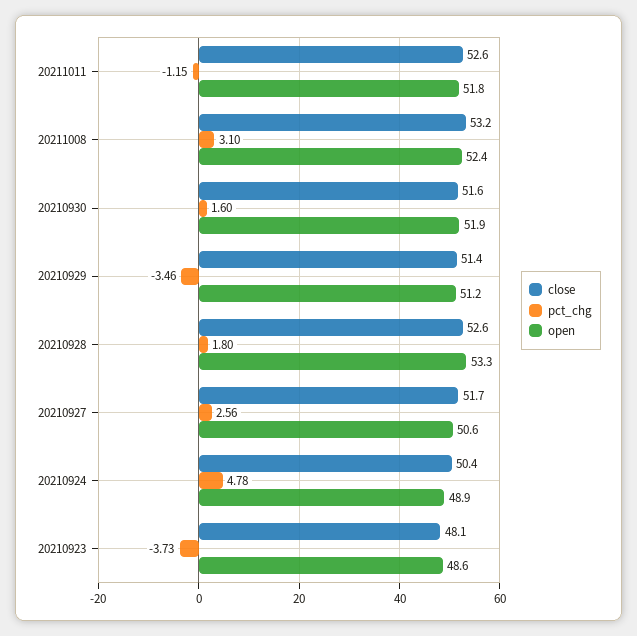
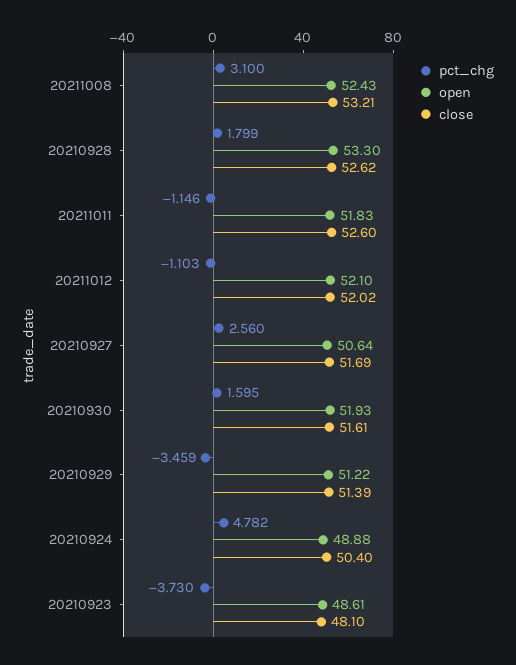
pct_chg, 20211012: none -> -1.103
open, 20211012: none -> 52.1
close, 20211012: none -> 52.02

